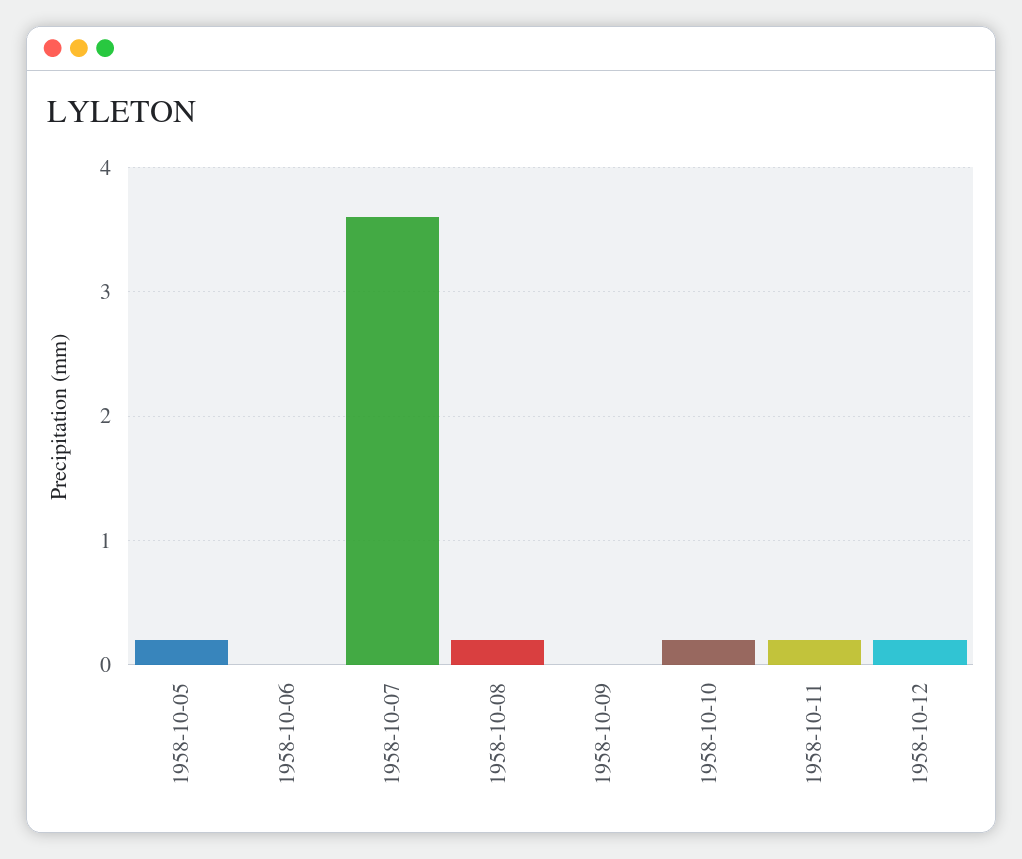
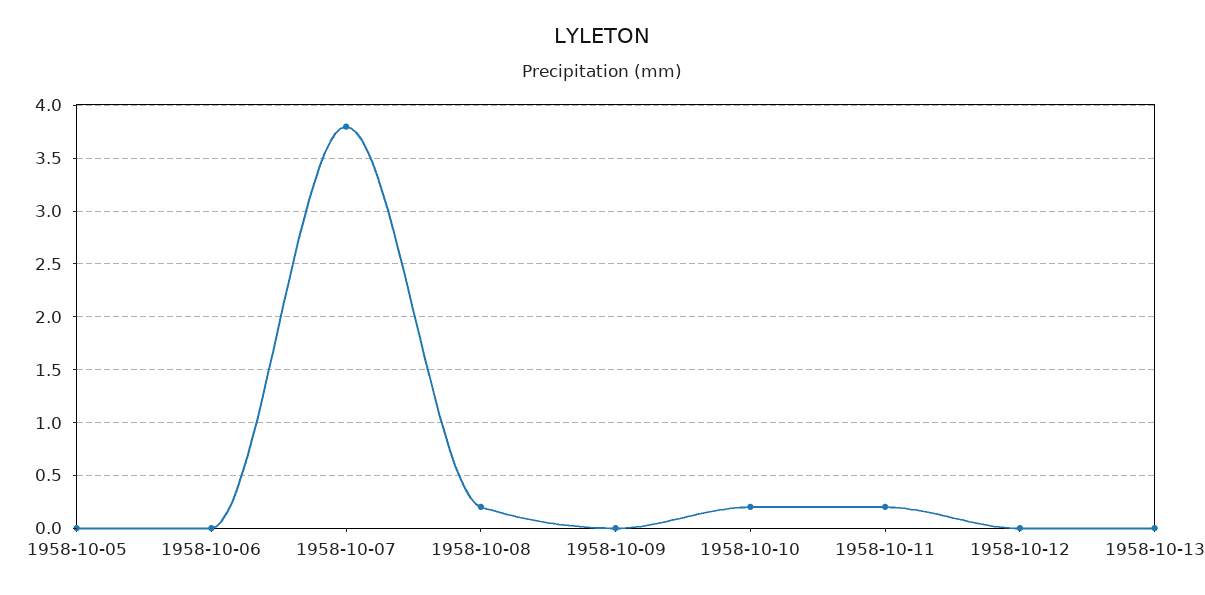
1958-10-05: 0.2 -> 0
1958-10-07: 3.6 -> 3.8
1958-10-12: 0.2 -> 0
1958-10-13: none -> 0

